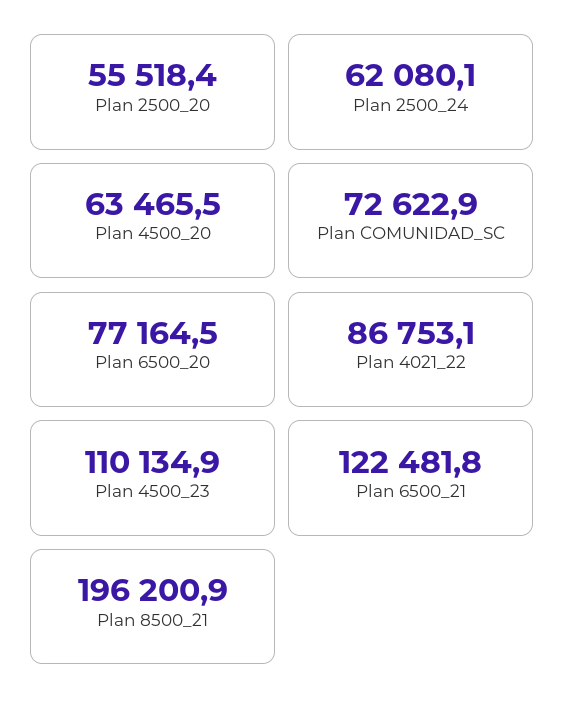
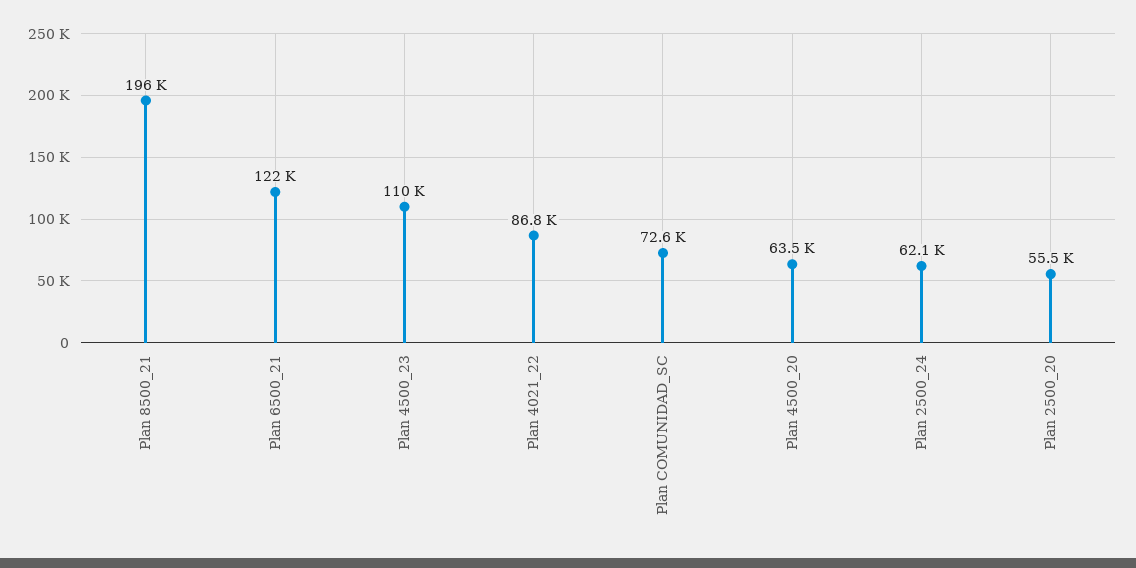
Plan 6500_20: 77164.5 -> none

